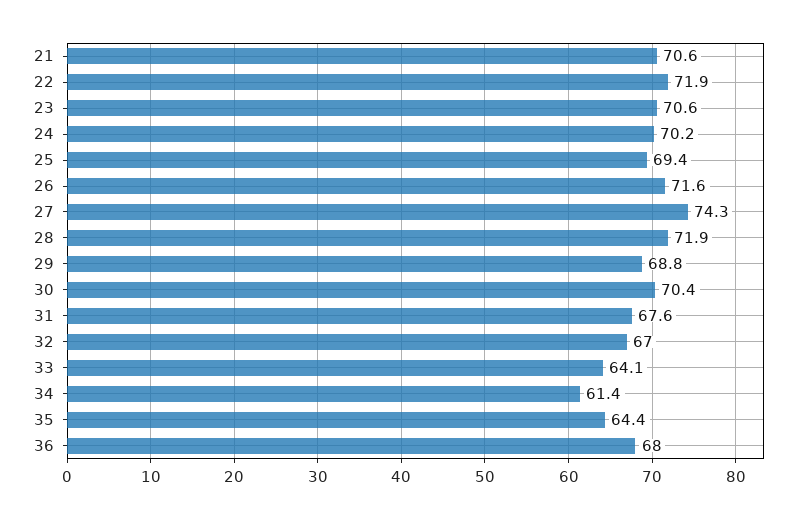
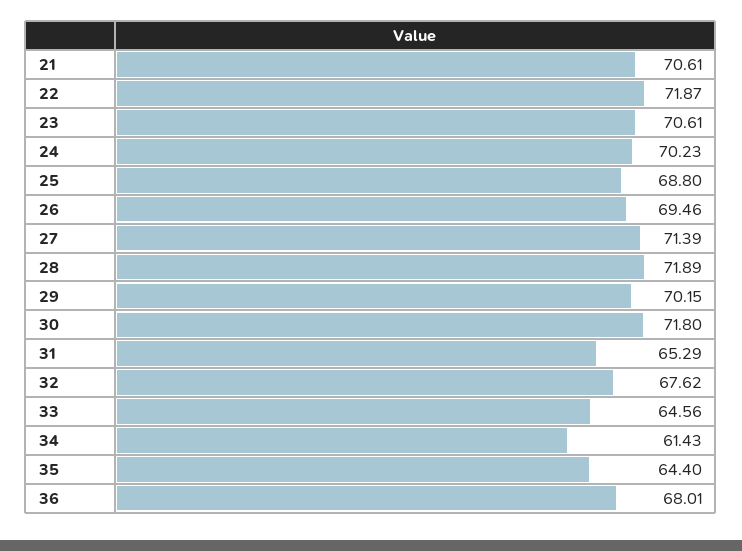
25: 69.4 -> 68.8
26: 71.6 -> 69.46
27: 74.3 -> 71.39
29: 68.8 -> 70.15
30: 70.4 -> 71.8
31: 67.6 -> 65.29
32: 67 -> 67.62
33: 64.1 -> 64.56

